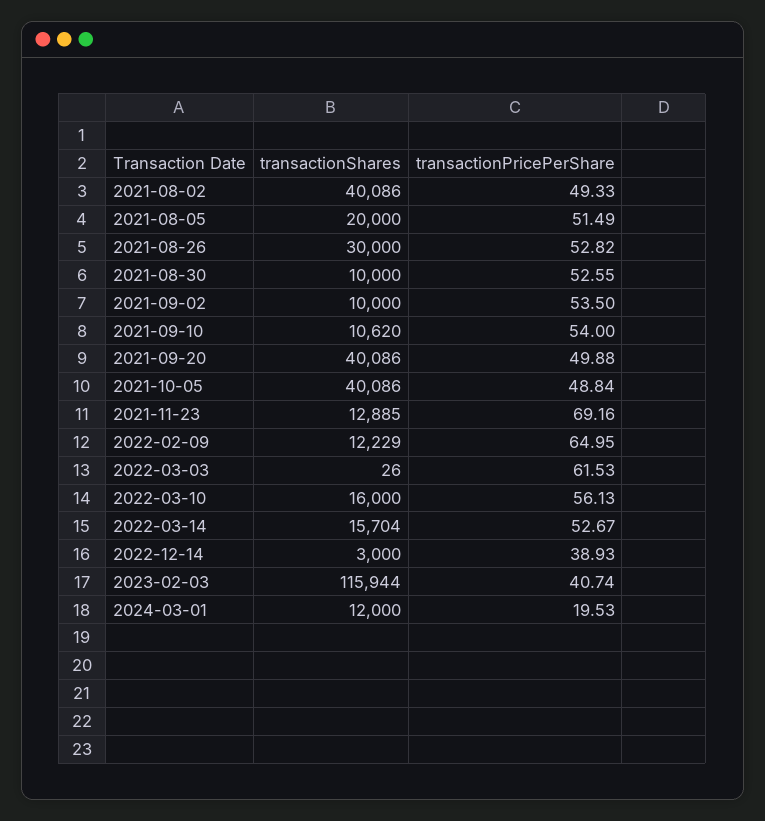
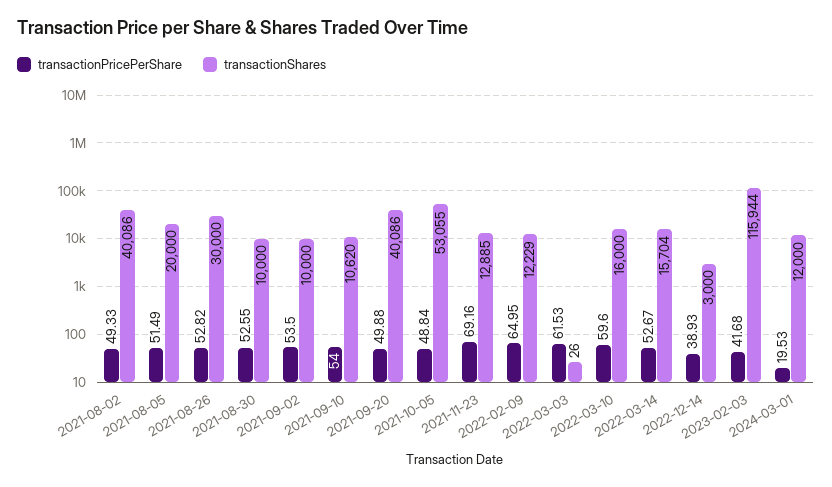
transactionShares, 2021-10-05: 40086 -> 53055
transactionPricePerShare, 2022-03-10: 56.13 -> 59.6
transactionPricePerShare, 2023-02-03: 40.74 -> 41.68

